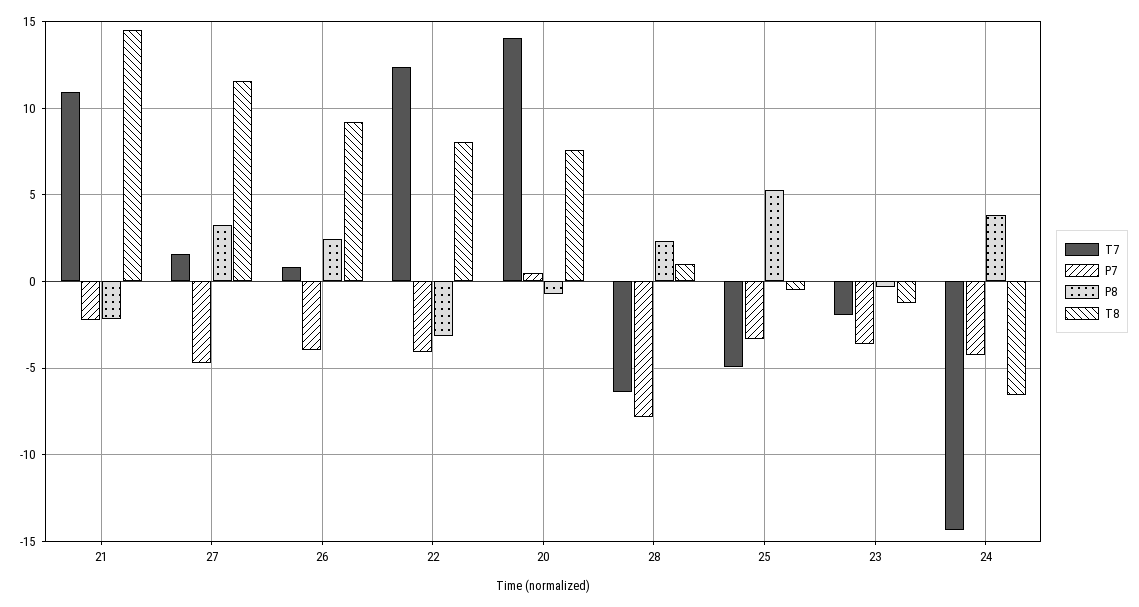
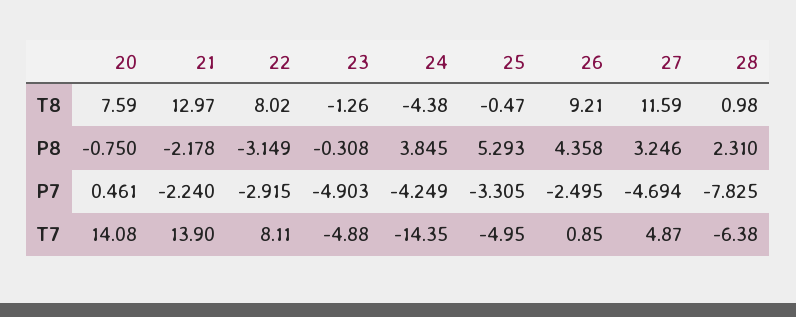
T7, 21: 11 -> 13.9
T8, 21: 14.5 -> 12.97
T7, 27: 1.5 -> 4.87
P7, 26: -4 -> -2.495
P8, 26: 2.5 -> 4.358
T7, 22: 12.5 -> 8.11
P7, 22: -4 -> -2.915
T7, 23: -2 -> -4.88
P7, 23: -3.5 -> -4.903
T8, 24: -6.5 -> -4.38

